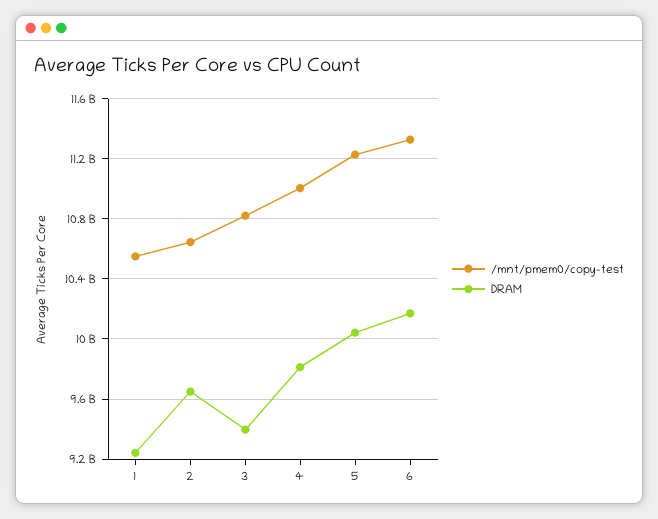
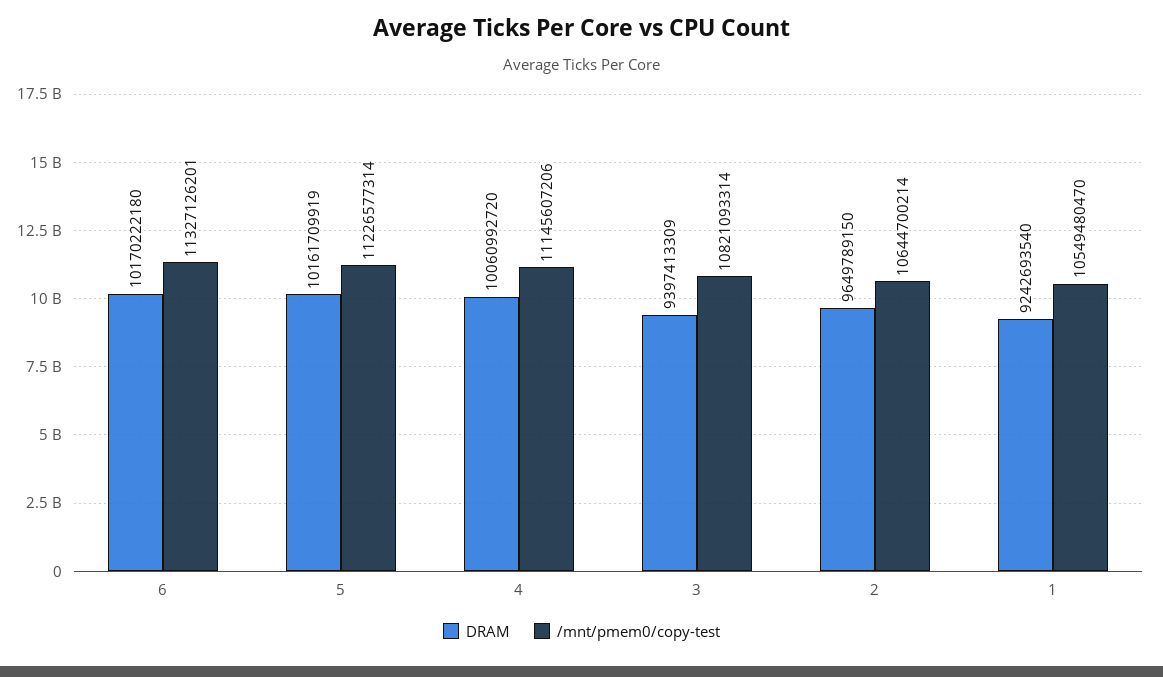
/mnt/pmem0/copy-test, 4: 11000000000 -> 11145607206
DRAM, 4: 9800000000 -> 10060992720
DRAM, 5: 10050000000 -> 10161709919

